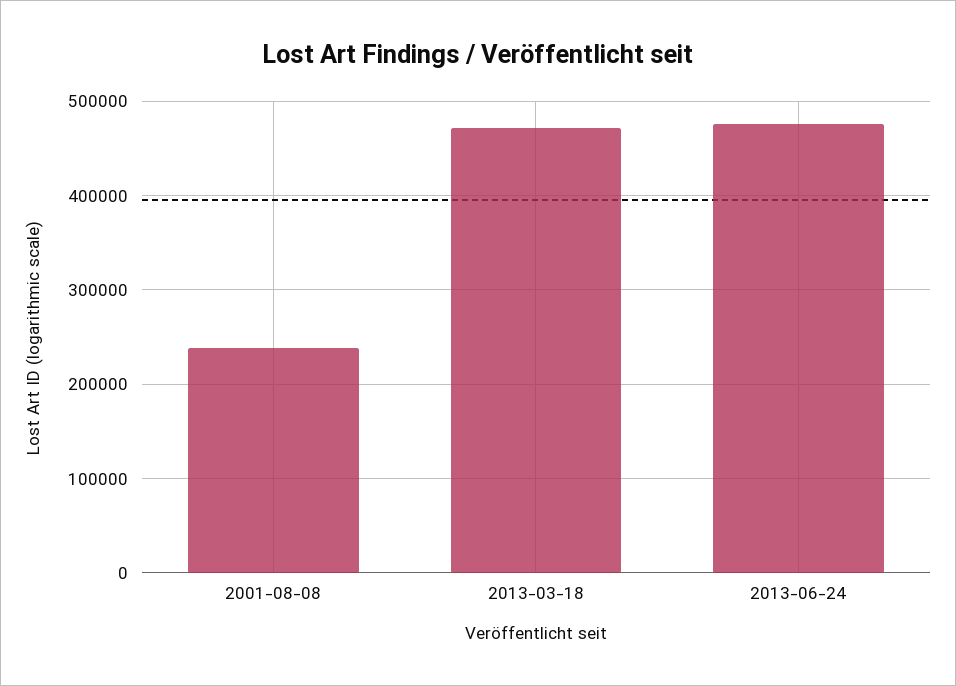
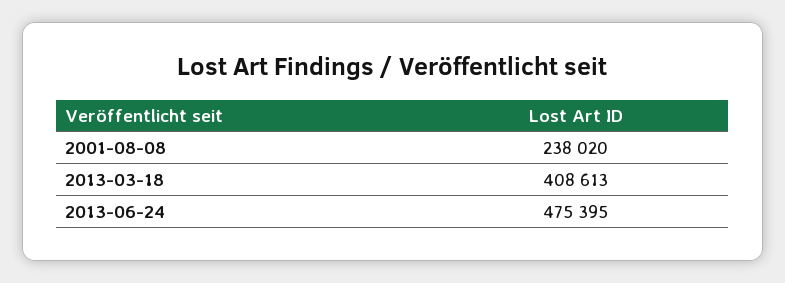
2013-03-18: 470000 -> 408613

